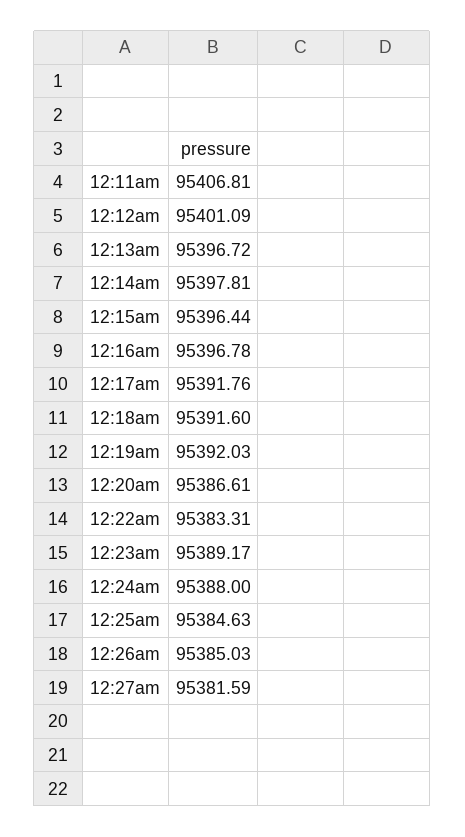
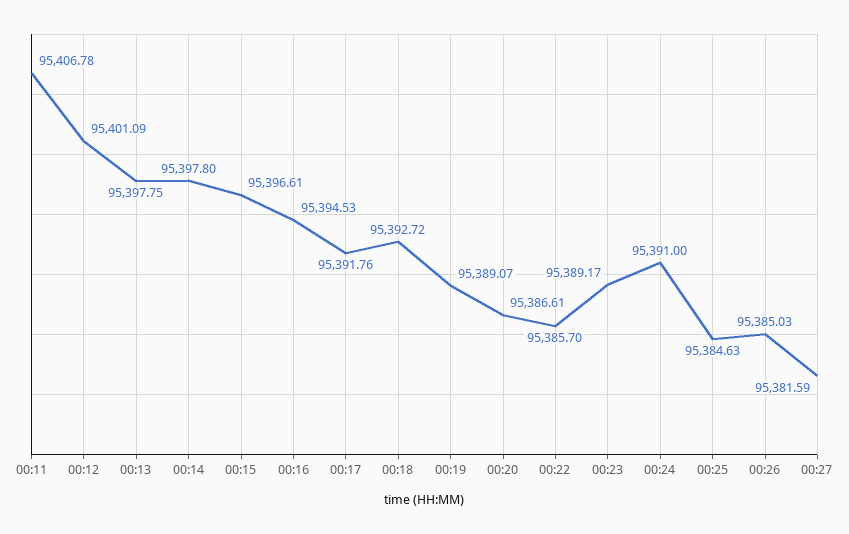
12:11am: 95406.81 -> 95406.78
12:13am: 95396.72 -> 95397.75
12:14am: 95397.81 -> 95397.8
12:15am: 95396.44 -> 95396.61
12:16am: 95396.78 -> 95394.53
12:18am: 95391.6 -> 95392.72
12:19am: 95392.03 -> 95389.07
12:22am: 95383.31 -> 95385.7
12:24am: 95388 -> 95391

